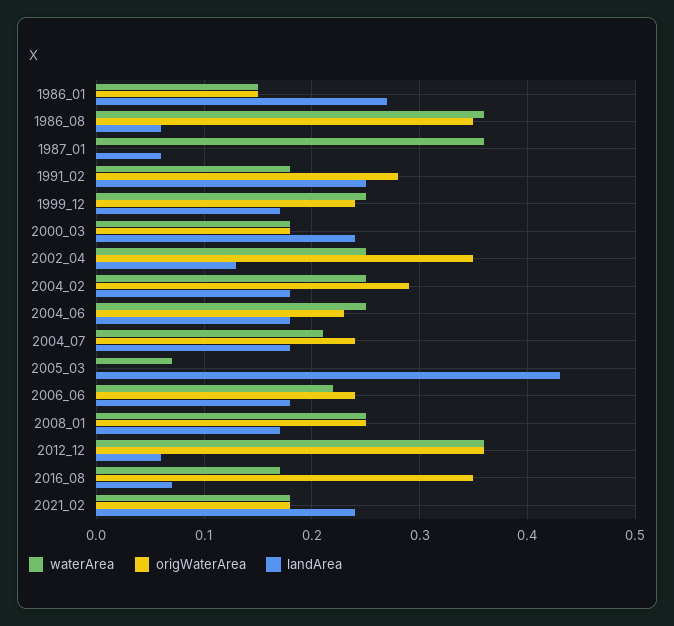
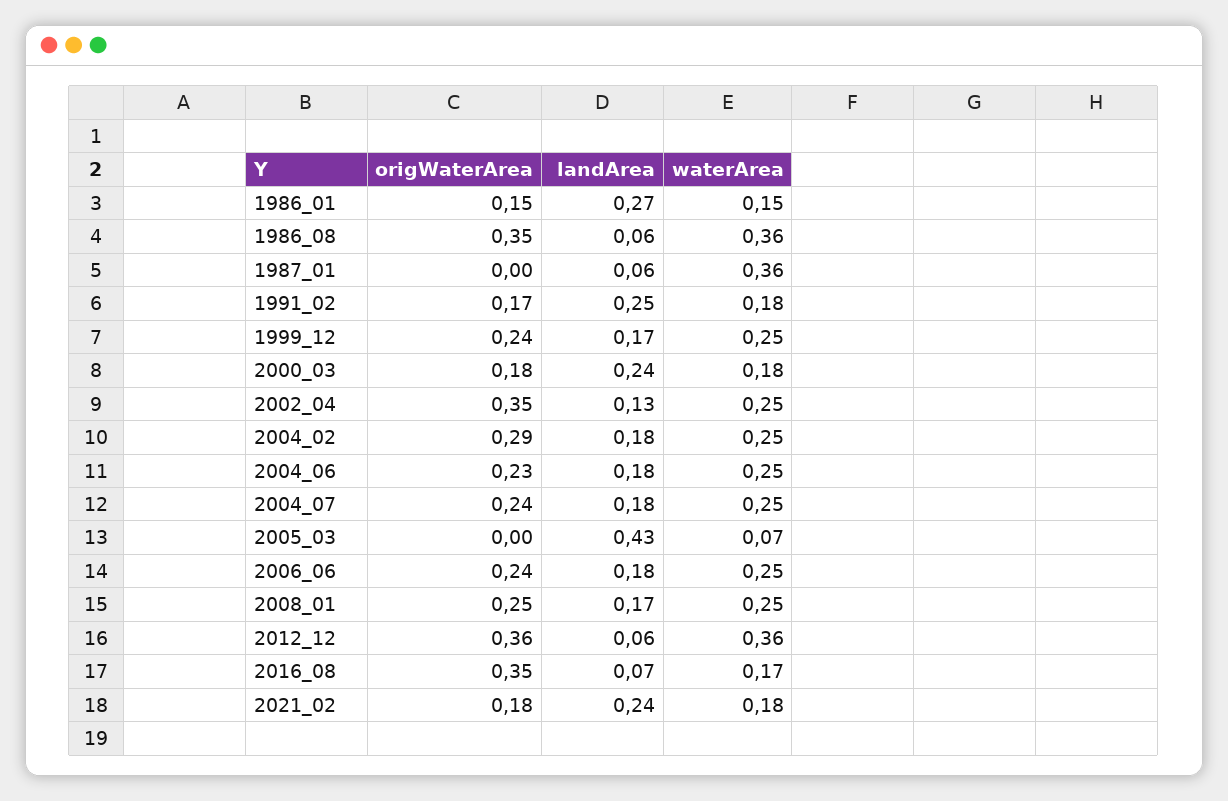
origWaterArea, 1991_02: 0.28 -> 0.17
waterArea, 2004_07: 0.21 -> 0.25
waterArea, 2006_06: 0.22 -> 0.25

